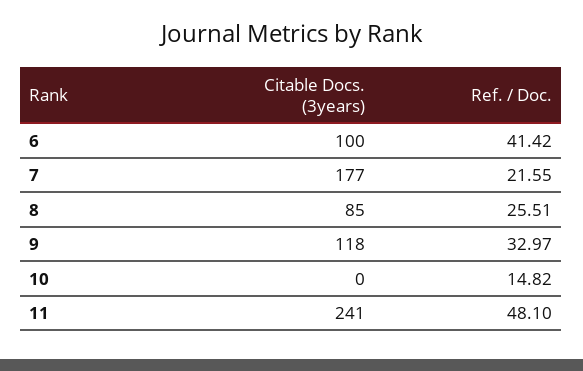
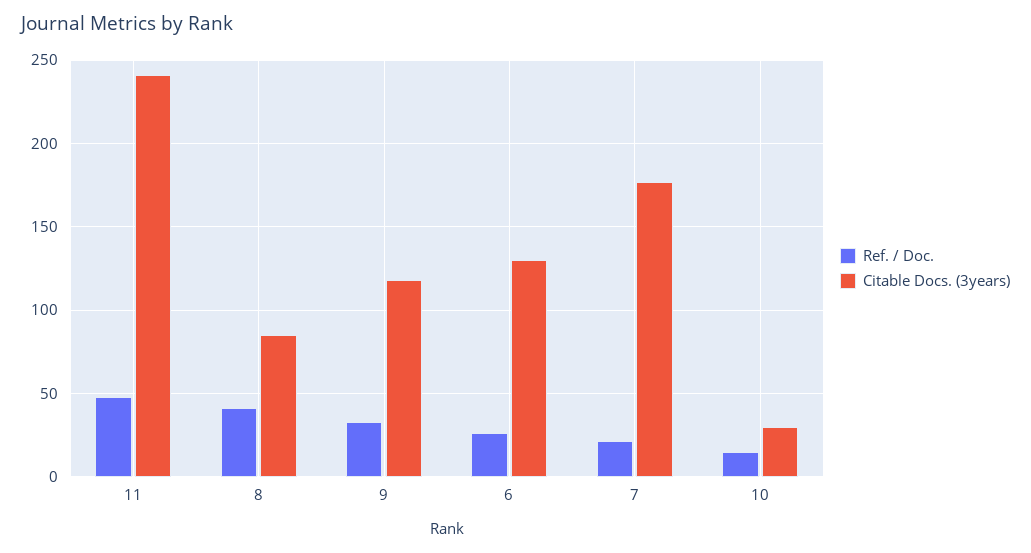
Citable Docs. (3years), 6: 100 -> 130
Ref. / Doc., 6: 41.42 -> 25
Ref. / Doc., 8: 25.51 -> 40
Citable Docs. (3years), 10: 0 -> 30

